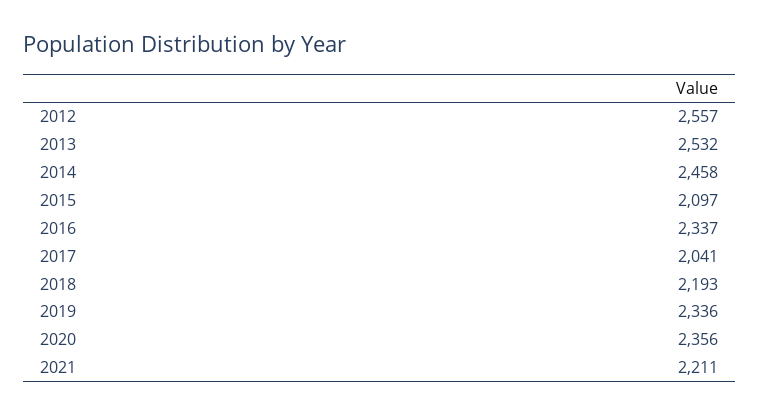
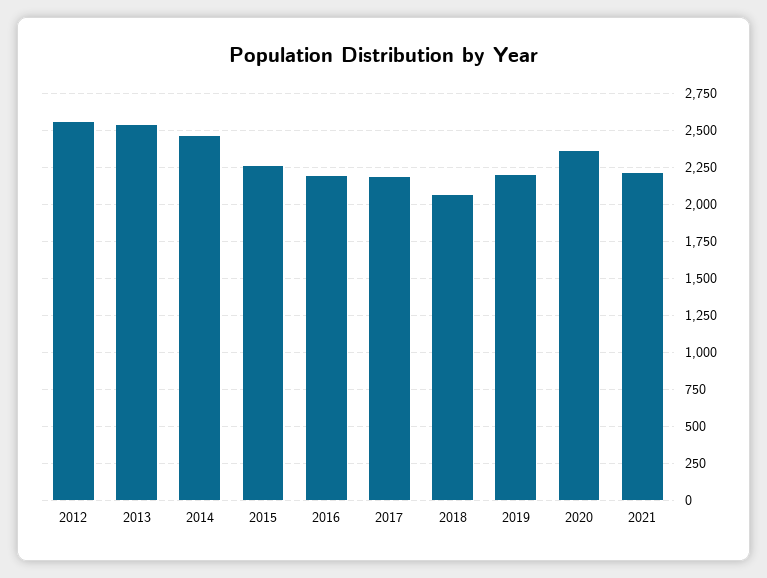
2015: 2097 -> 2250
2016: 2337 -> 2200
2017: 2041 -> 2200
2018: 2193 -> 2050
2019: 2336 -> 2200

